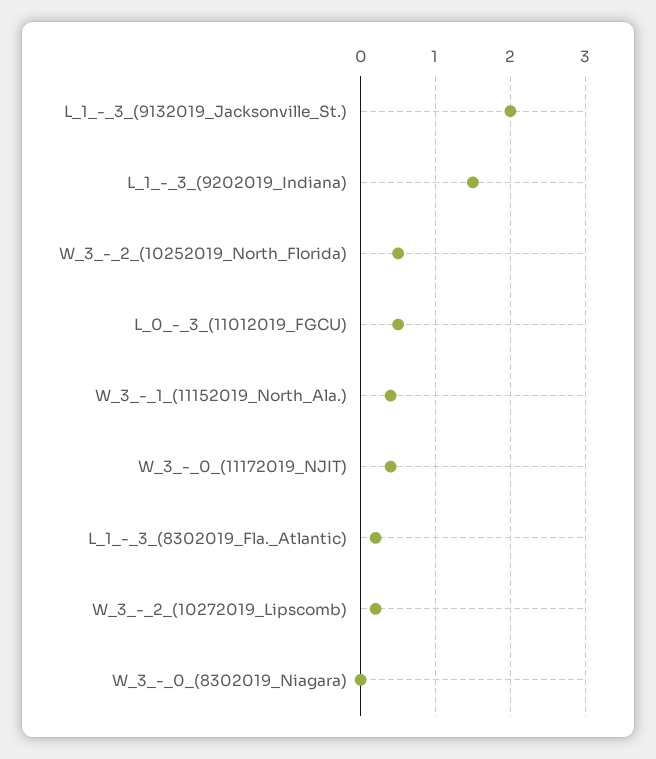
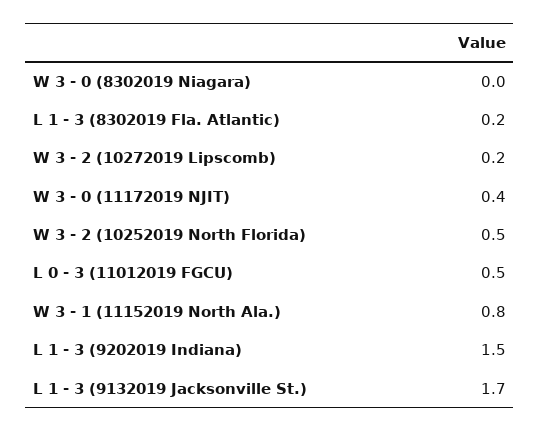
L_1_-_3_(9132019_Jacksonville_St.): 2 -> 1.7
W_3_-_1_(11152019_North_Ala.): 0.4 -> 0.8

